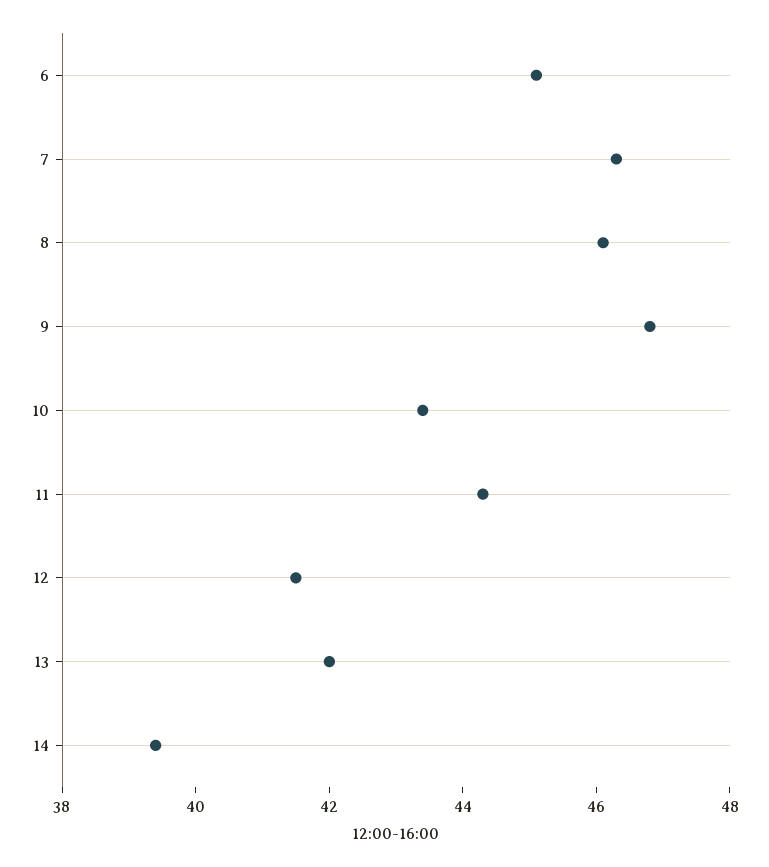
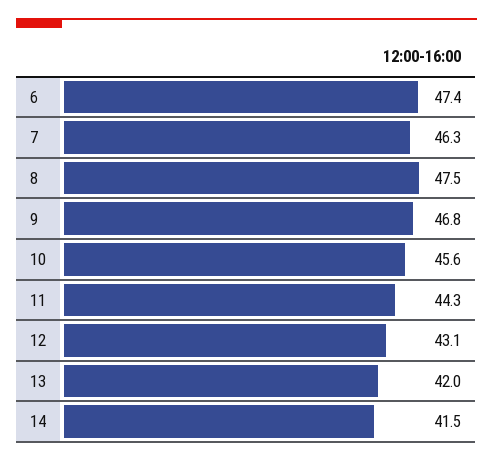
6: 45 -> 47.4
8: 46 -> 47.5
10: 43.5 -> 45.6
12: 41.5 -> 43.1
14: 39.5 -> 41.5

